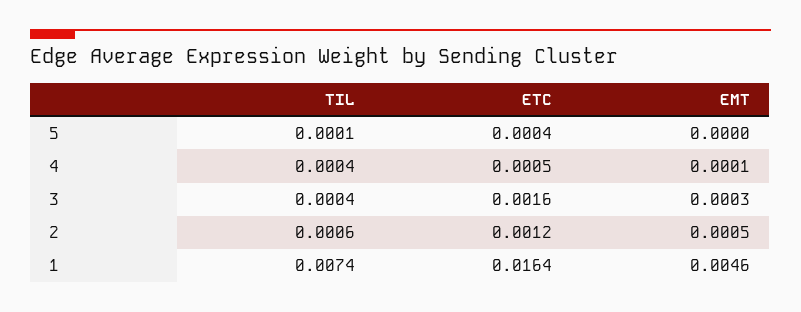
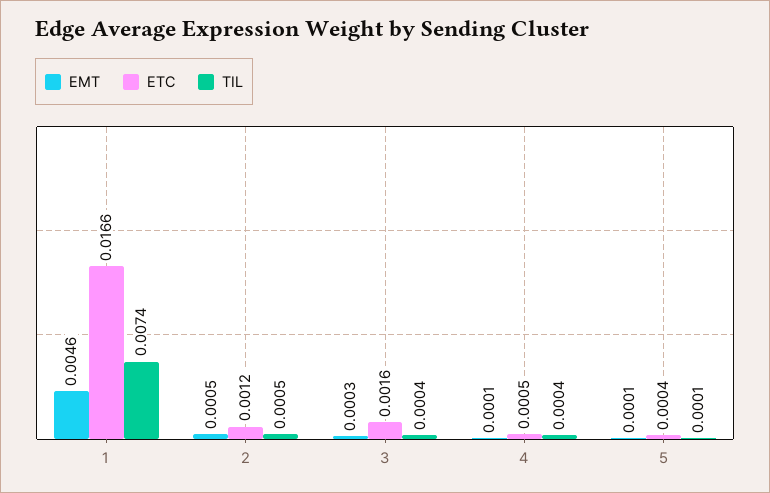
EMT, 5: 0 -> 0.0001
TIL, 2: 0.0006 -> 0.0005
ETC, 1: 0.0164 -> 0.0166

